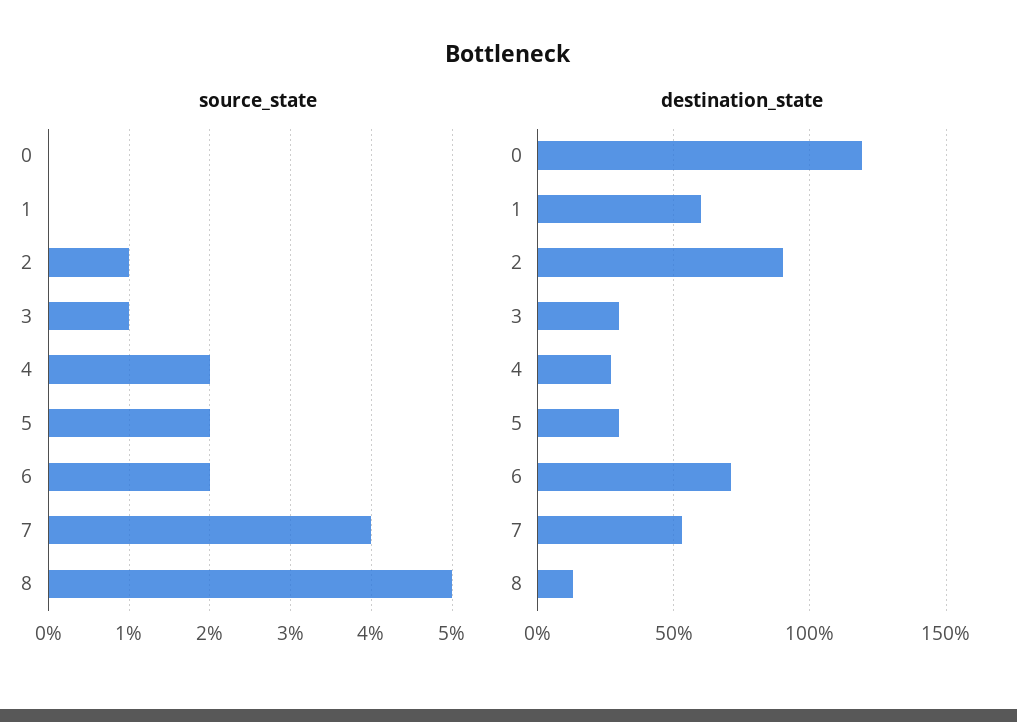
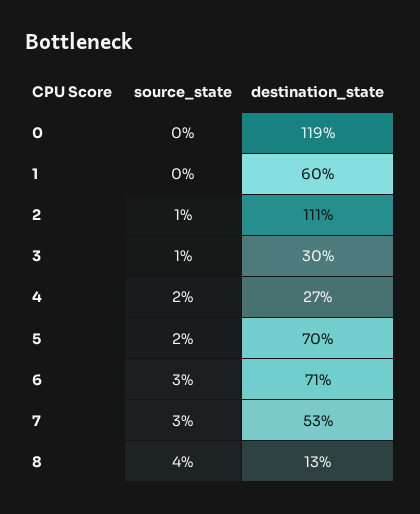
source_state, 6: 2 -> 3
source_state, 7: 4 -> 3
source_state, 8: 5 -> 4
destination_state, 2: 90 -> 111
destination_state, 5: 30 -> 70

